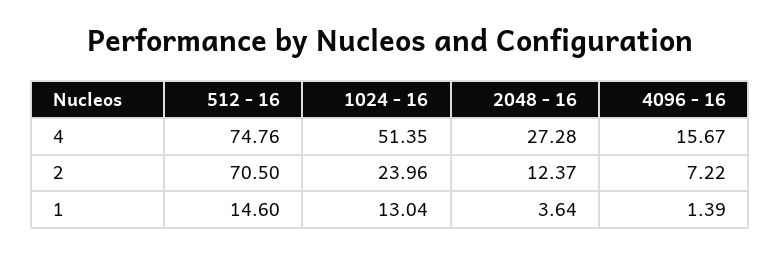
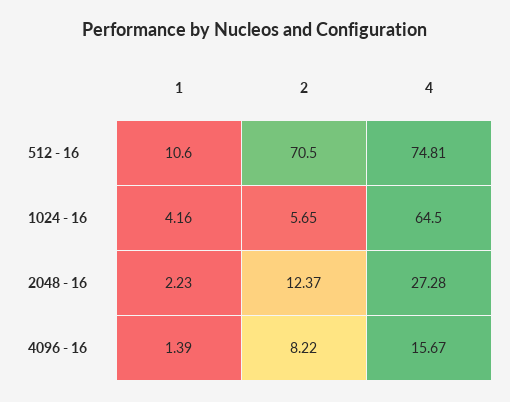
512 - 16, 4: 74.76 -> 74.81
1024 - 16, 4: 51.35 -> 64.5
1024 - 16, 2: 23.96 -> 5.65
4096 - 16, 2: 7.22 -> 8.22
512 - 16, 1: 14.6 -> 10.6
1024 - 16, 1: 13.04 -> 4.16
2048 - 16, 1: 3.64 -> 2.23

